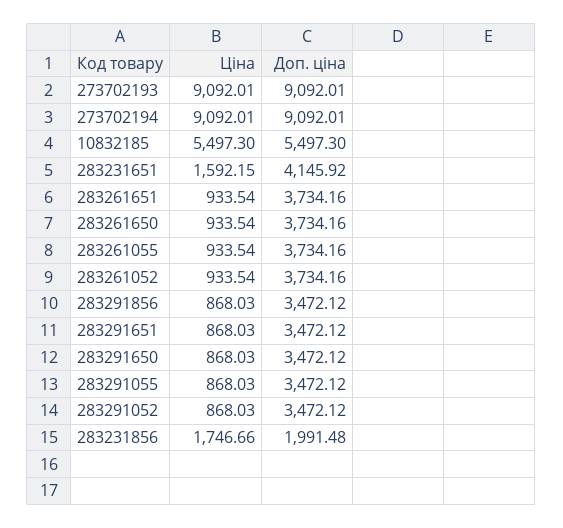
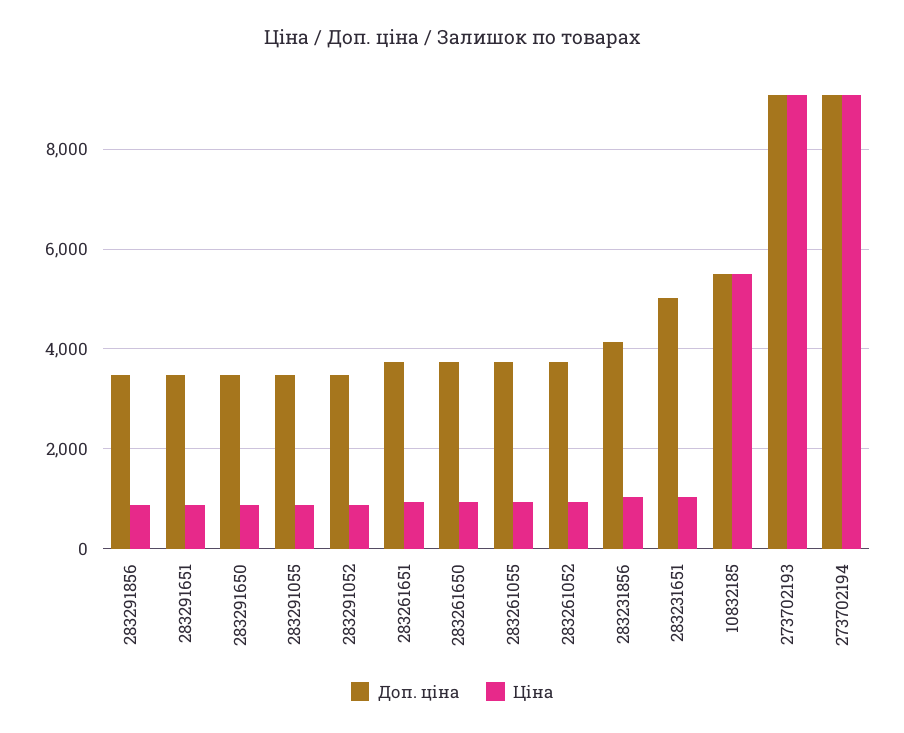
Ціна, 283231651: 1592.15 -> 1000
Доп. ціна, 283231651: 4145.92 -> 5000
Ціна, 283231856: 1746.66 -> 1000
Доп. ціна, 283231856: 1991.48 -> 4200

